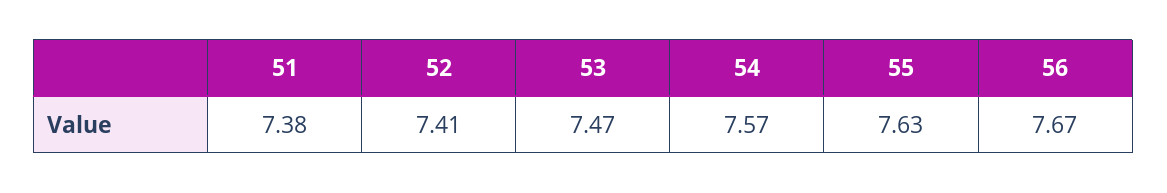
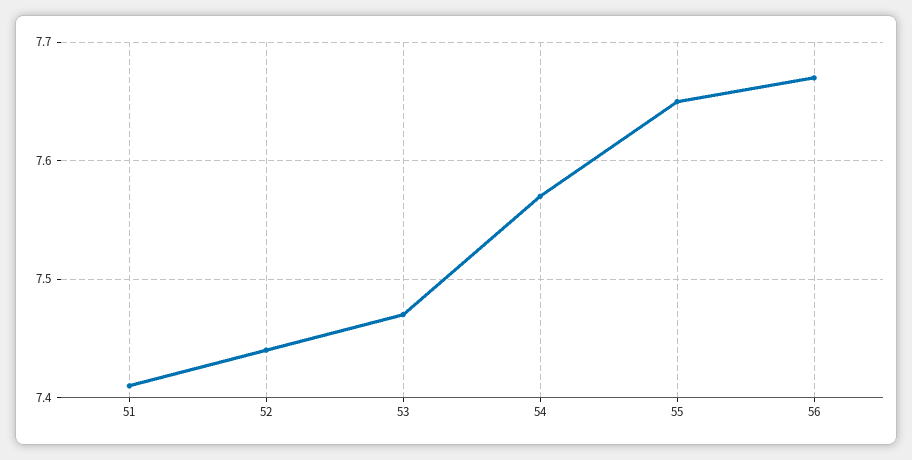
51: 7.38 -> 7.41
52: 7.41 -> 7.44
55: 7.63 -> 7.65

